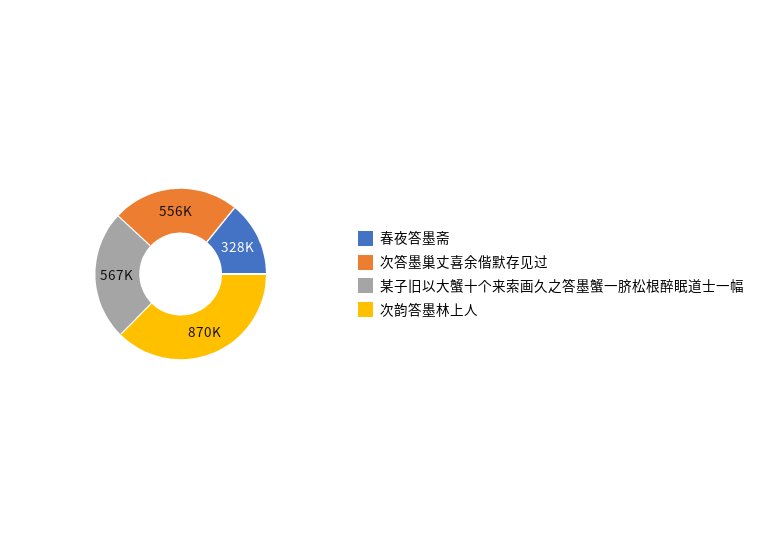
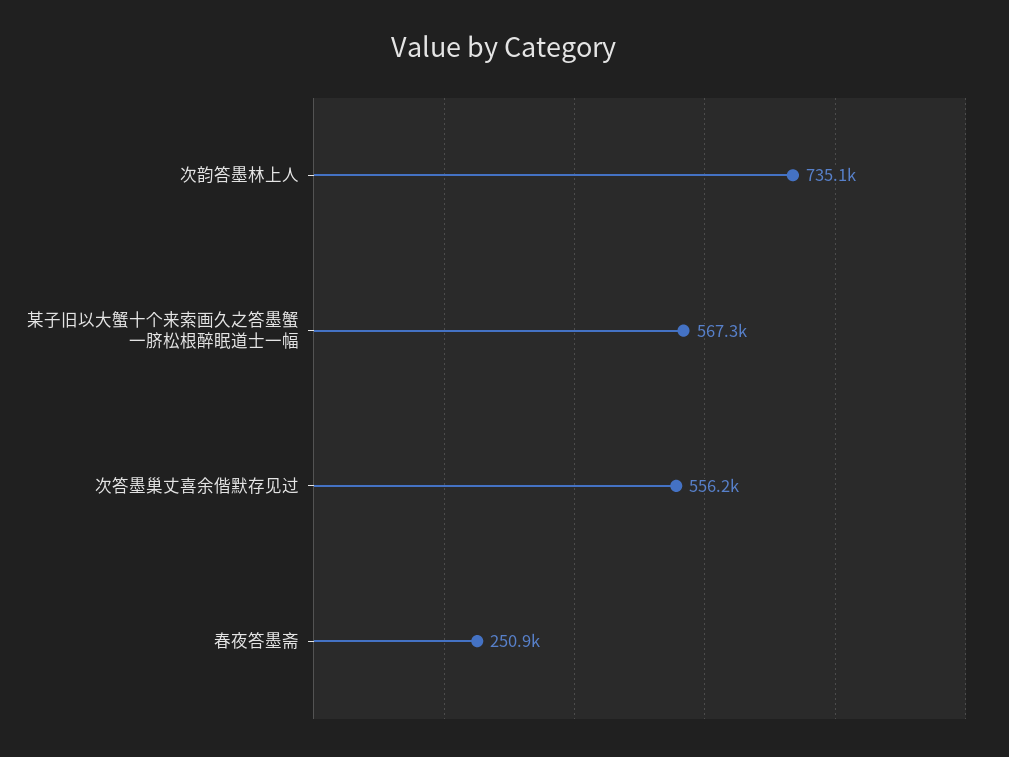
春夜答墨斋: 328000 -> 250900
次韵答墨林上人: 870000 -> 735100

